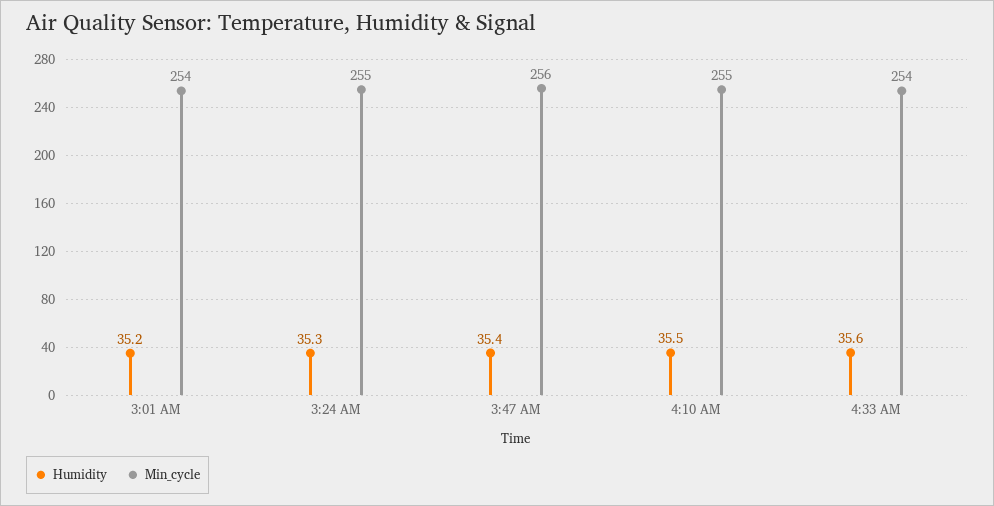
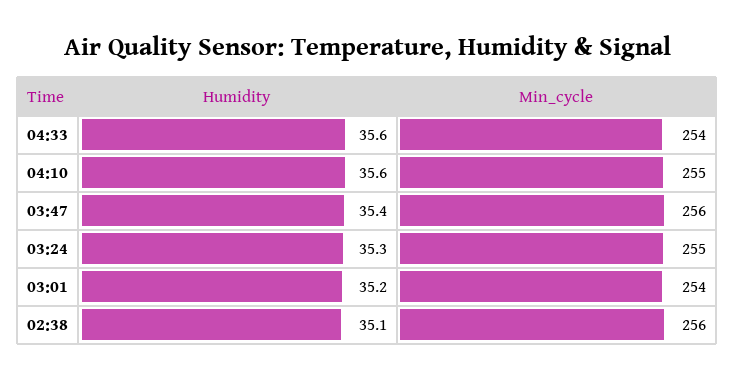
Humidity, 4:10 AM: 35.5 -> 35.6
Humidity, 02:38: none -> 35.1
Min_cycle, 02:38: none -> 256

